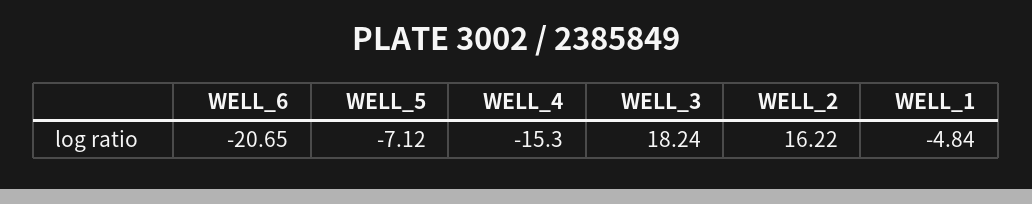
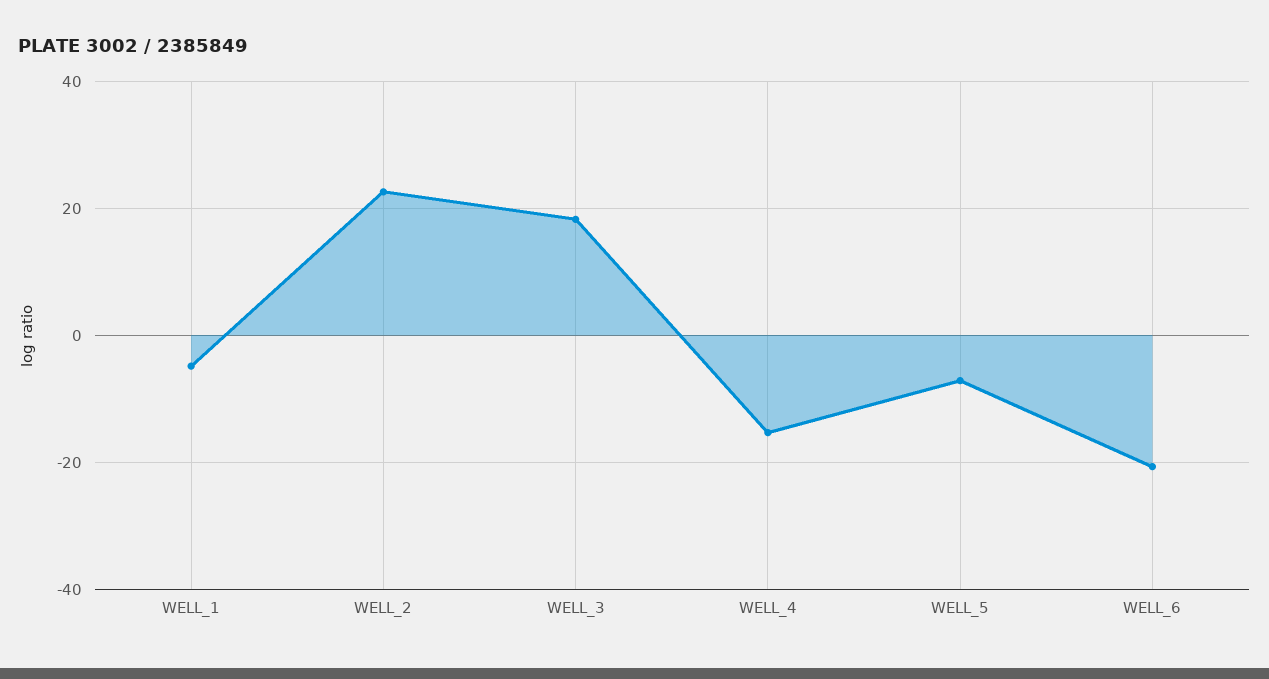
WELL_2: 16.22 -> 22

